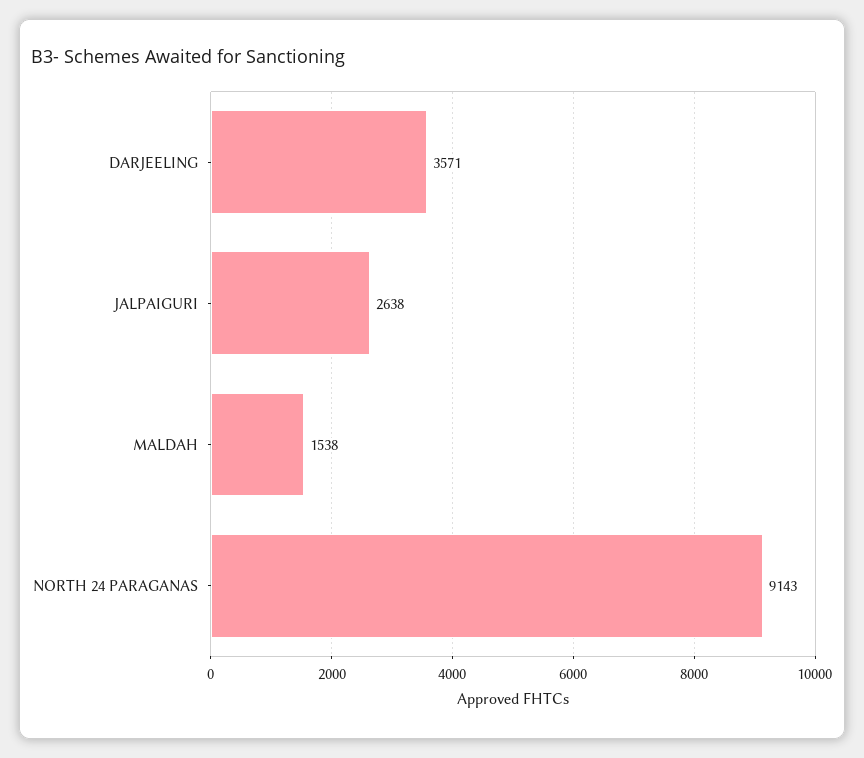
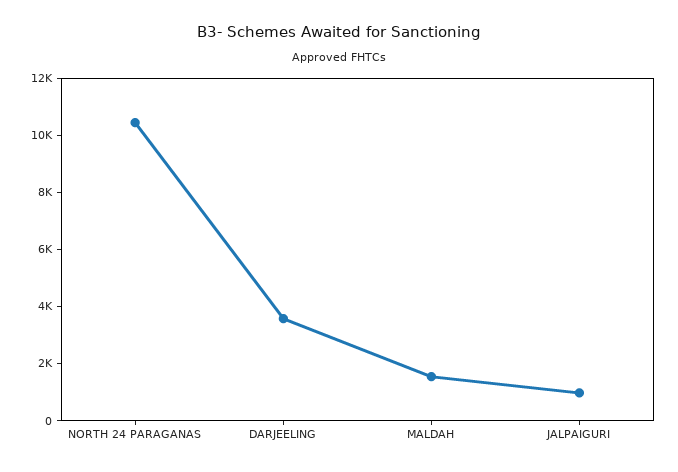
JALPAIGURI: 2638 -> 1000
NORTH 24 PARAGANAS: 9143 -> 10500

